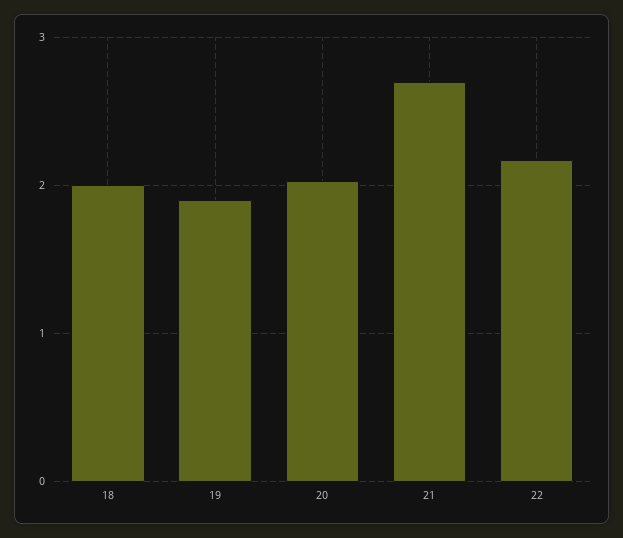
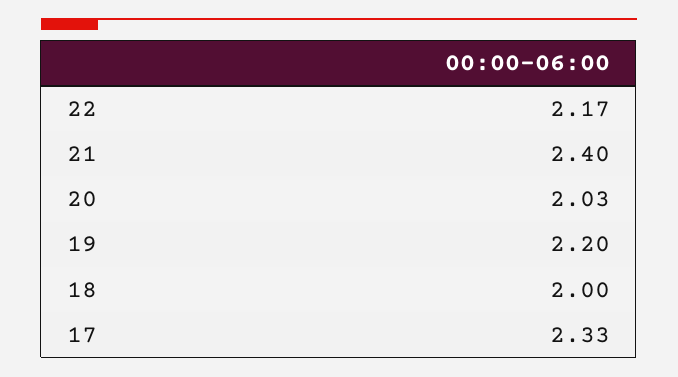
19: 1.9 -> 2.2
21: 2.7 -> 2.4
17: none -> 2.33

